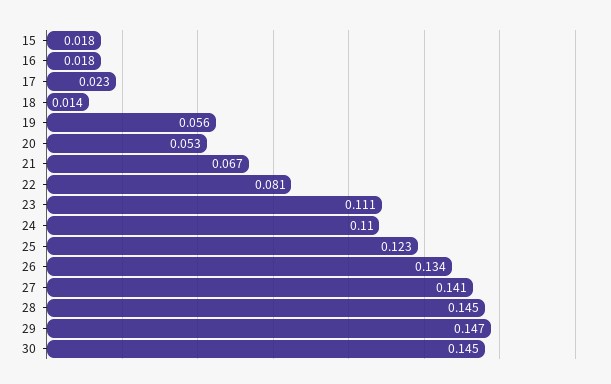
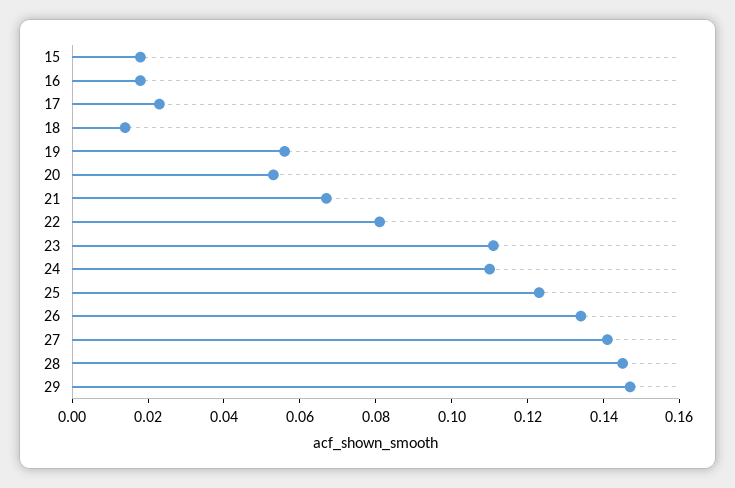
30: 0.145 -> none

